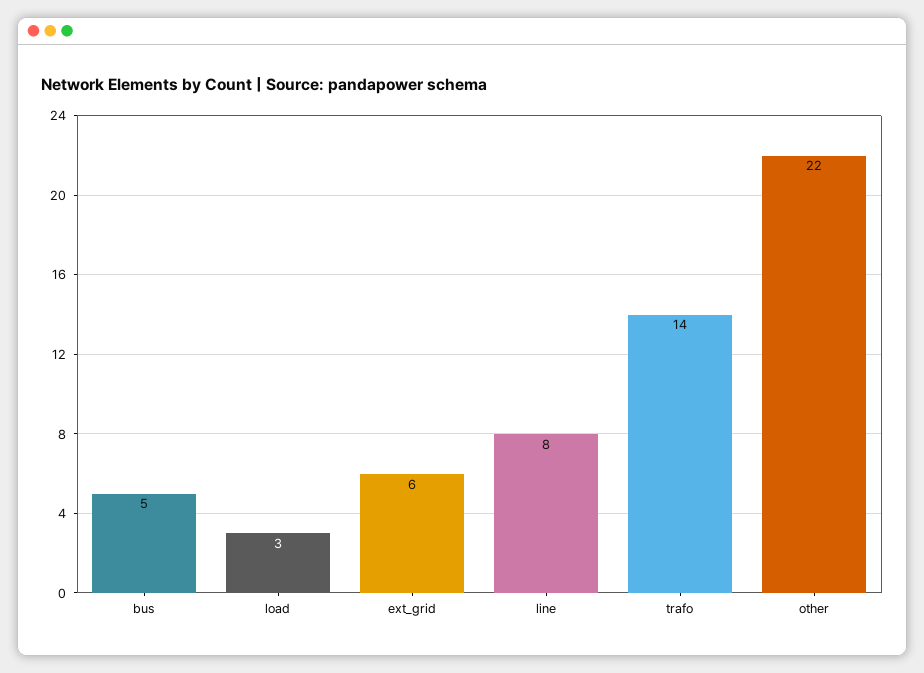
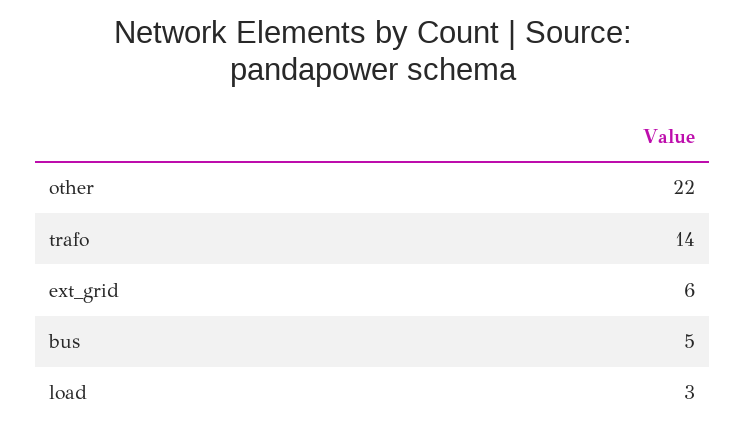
line: 8 -> none

